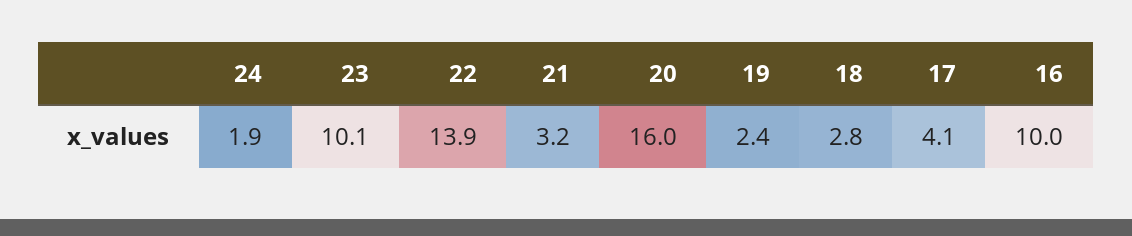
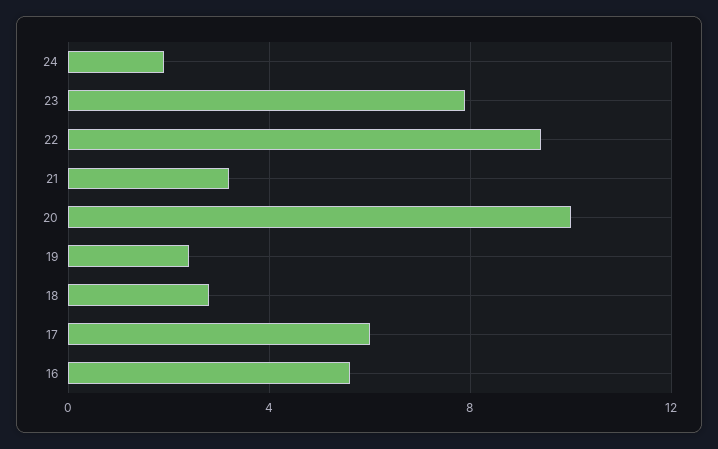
23: 10.1 -> 8
22: 13.9 -> 9.5
20: 16 -> 10
17: 4.1 -> 6
16: 10 -> 5.5

